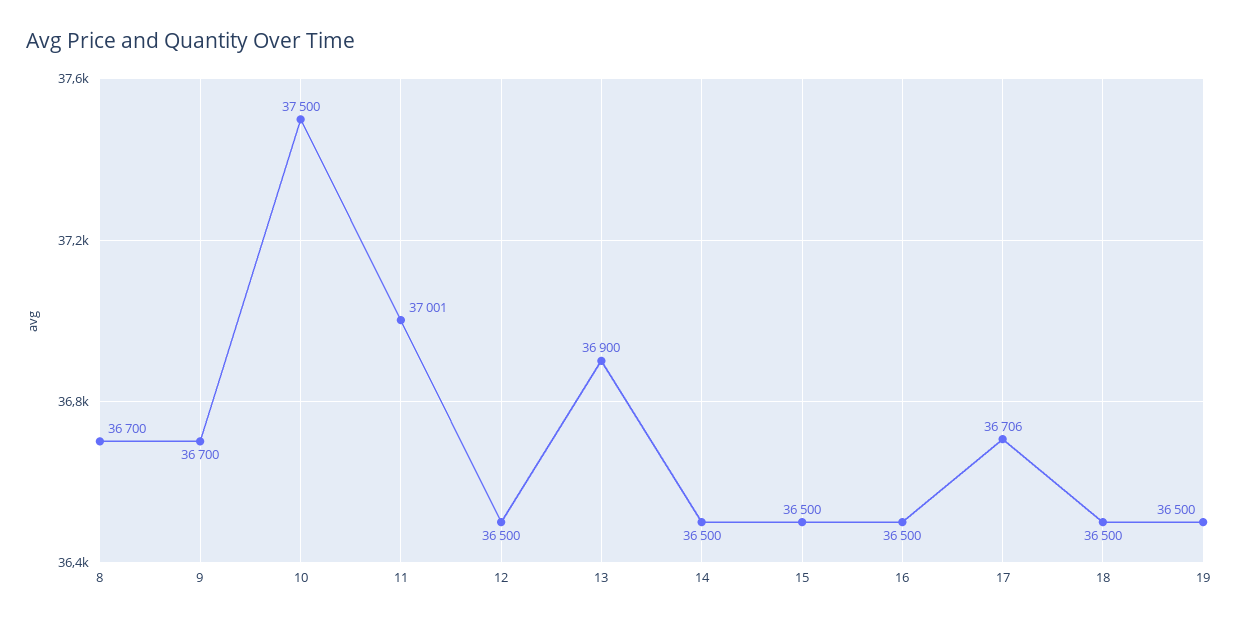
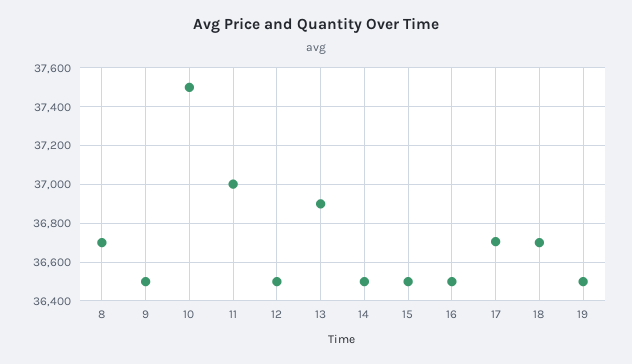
9: 36700 -> 36500
18: 36500 -> 36700

